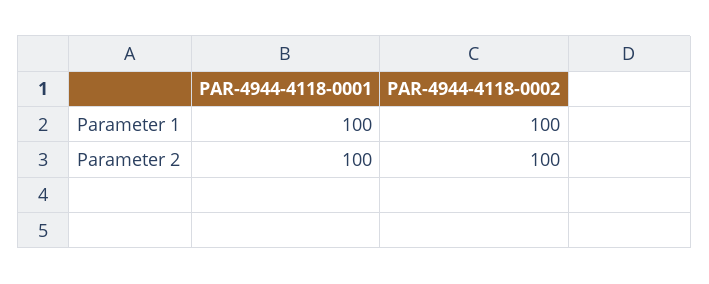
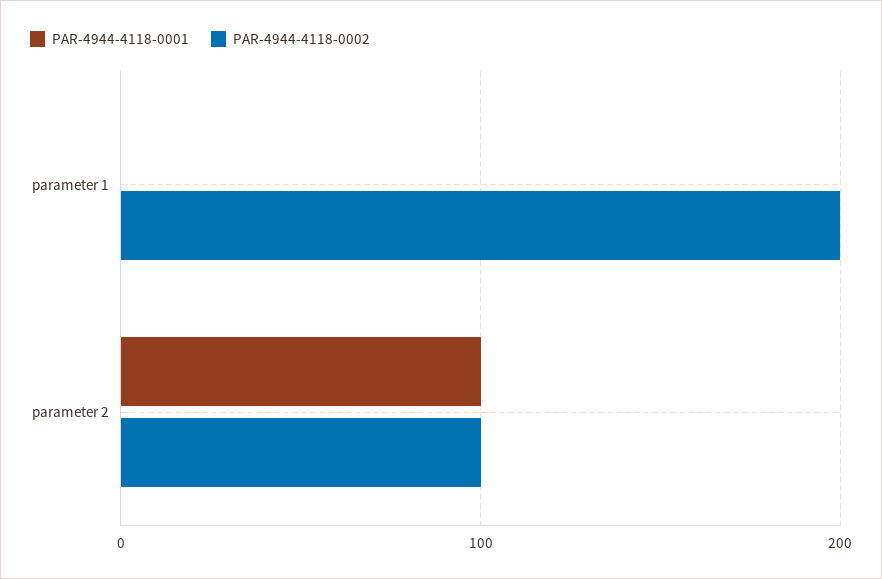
PAR-4944-4118-0001, Parameter 1: 100 -> 0
PAR-4944-4118-0002, Parameter 1: 100 -> 200

